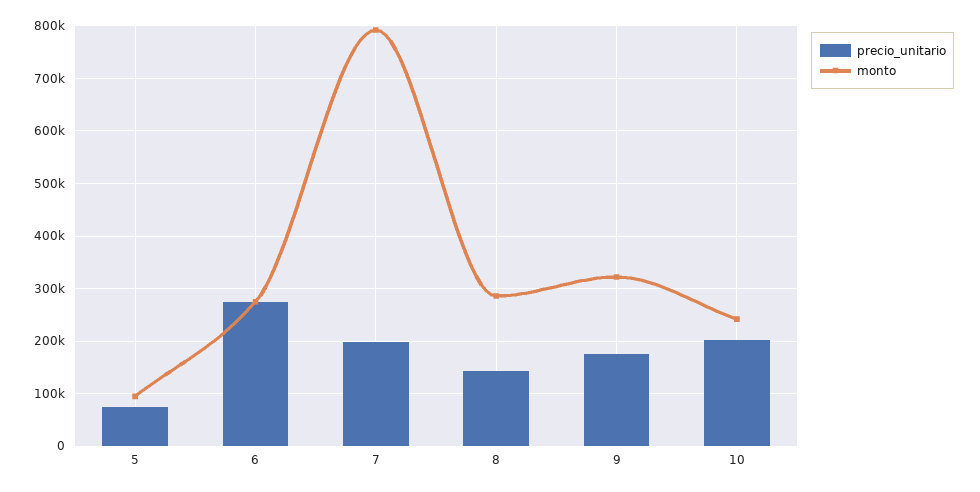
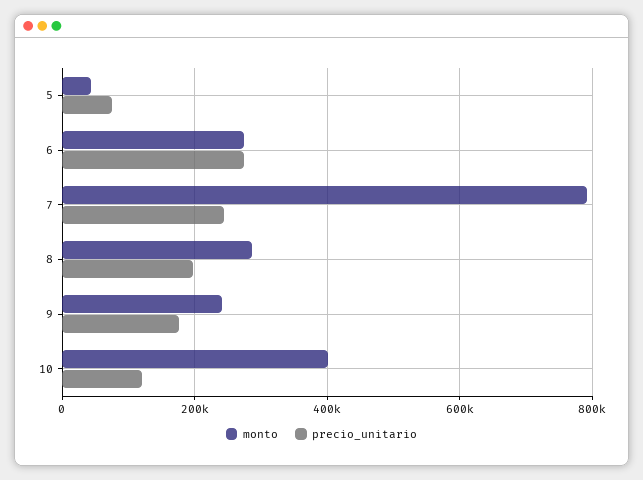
monto, 5: 100000 -> 40000
precio_unitario, 7: 200000 -> 240000
precio_unitario, 8: 140000 -> 200000
monto, 9: 320000 -> 240000
precio_unitario, 10: 200000 -> 120000
monto, 10: 240000 -> 400000

